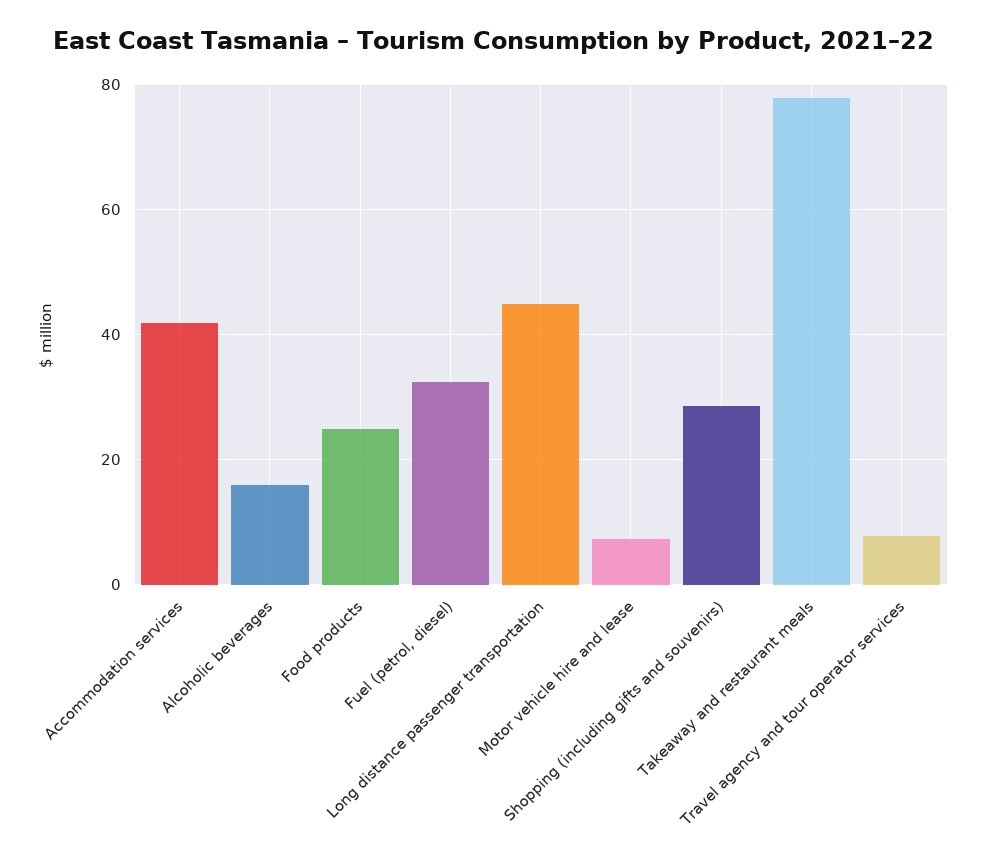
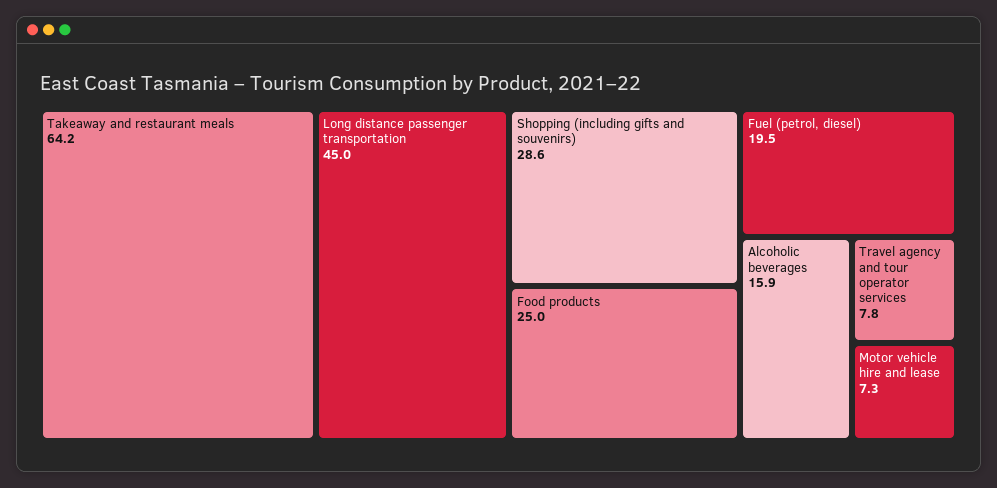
Accommodation services: 42 -> none
Fuel (petrol, diesel): 32 -> 19.5
Takeaway and restaurant meals: 78 -> 64.2

